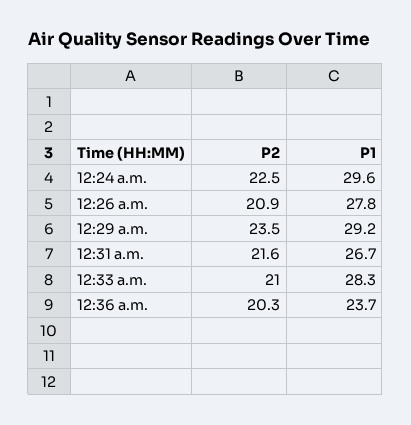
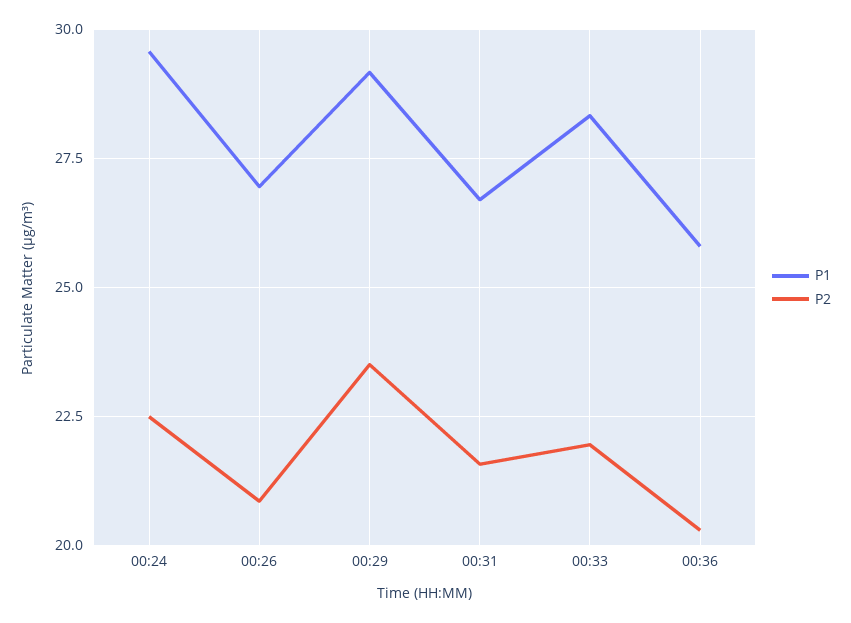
P1, 12:26 a.m.: 27.8 -> 27
P2, 12:33 a.m.: 21 -> 22
P1, 12:36 a.m.: 23.7 -> 25.75

